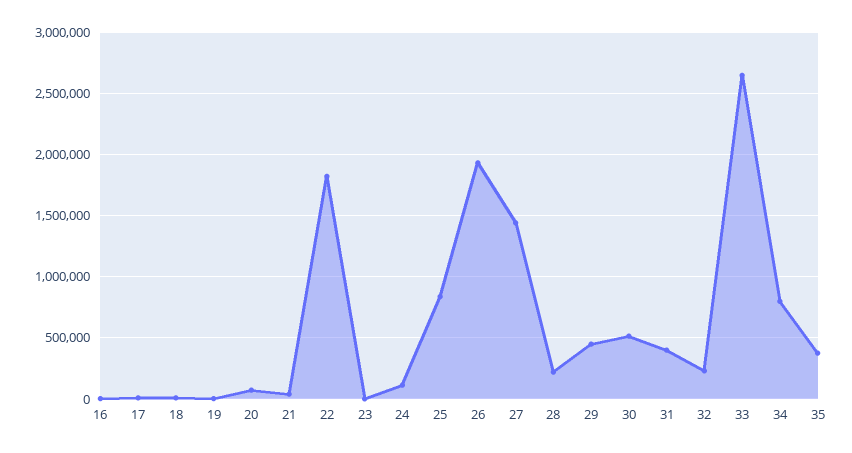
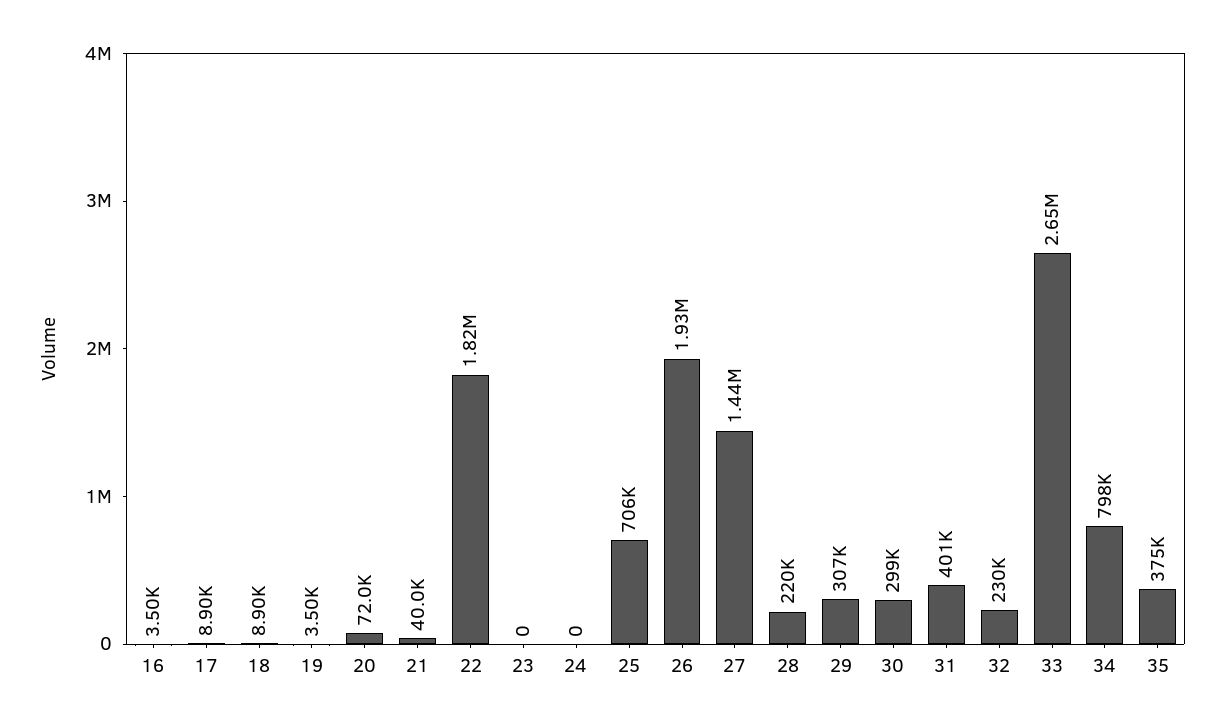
24: 100000 -> 0
25: 850000 -> 706000
29: 450000 -> 307000
30: 500000 -> 299000

